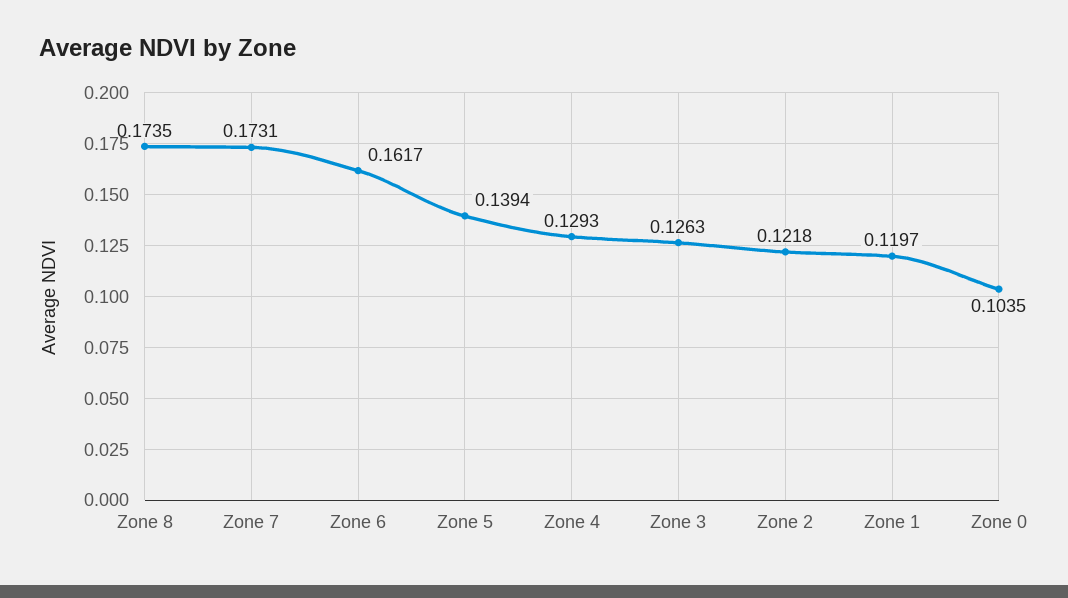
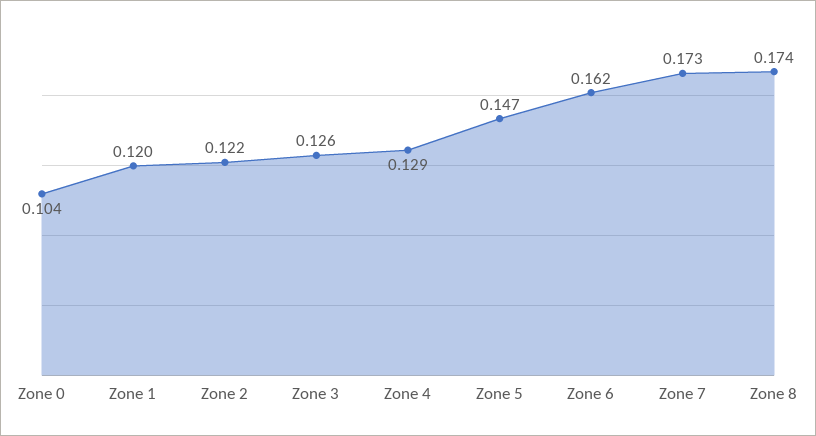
Zone 5: 0.1394 -> 0.147

